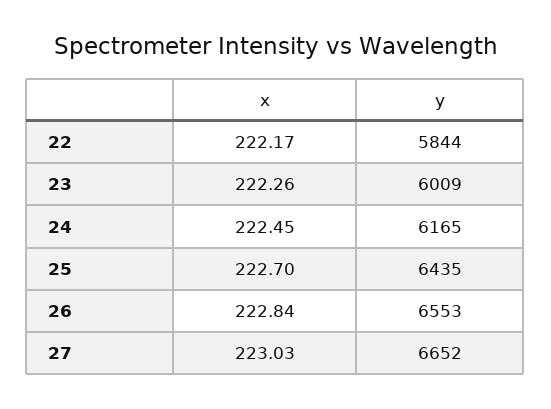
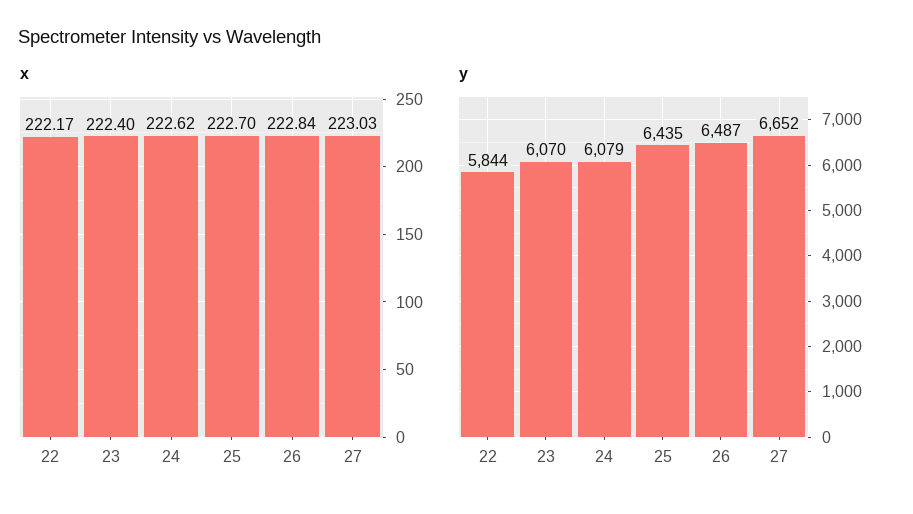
x, 23: 222.26 -> 222.4
y, 23: 6009 -> 6070
x, 24: 222.45 -> 222.62
y, 24: 6165 -> 6079
y, 26: 6553 -> 6487

